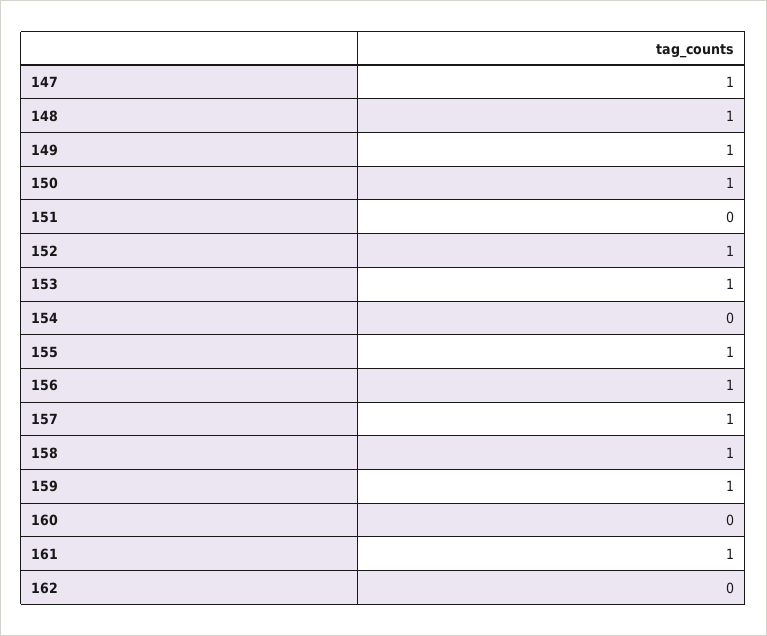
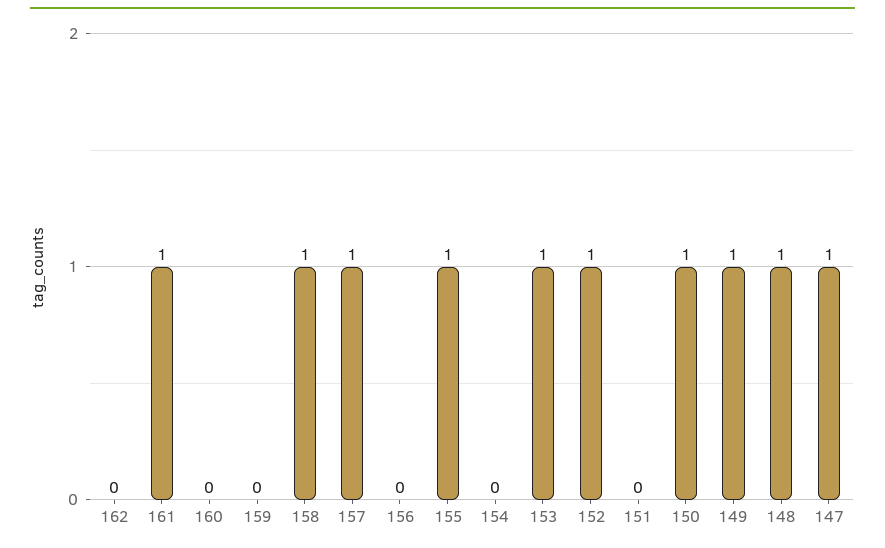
156: 1 -> 0
159: 1 -> 0

